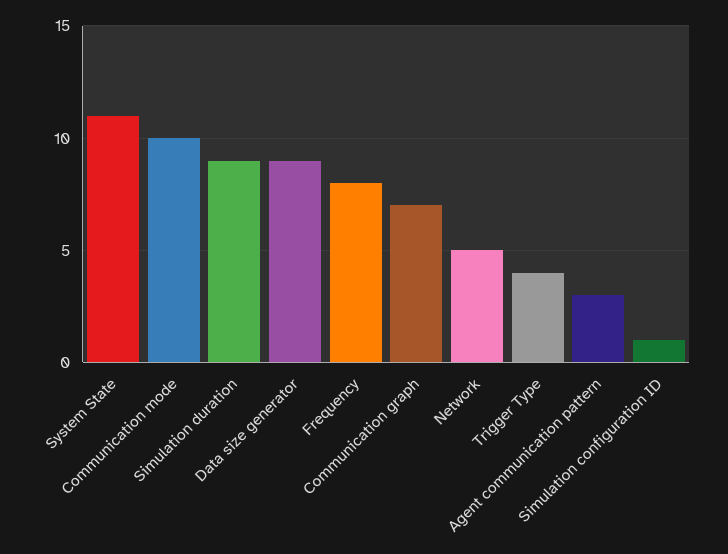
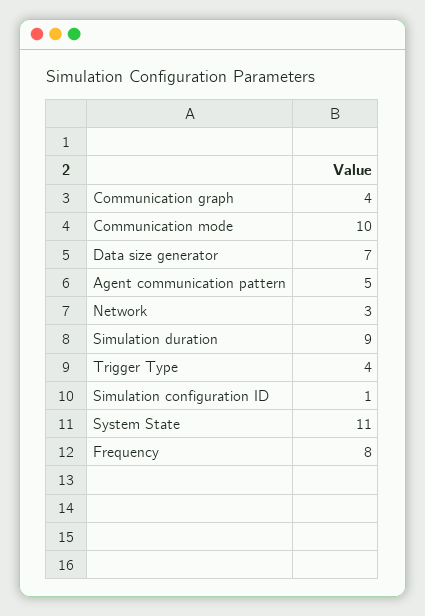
Data size generator: 9 -> 7
Communication graph: 7 -> 4
Network: 5 -> 3
Agent communication pattern: 3 -> 5

